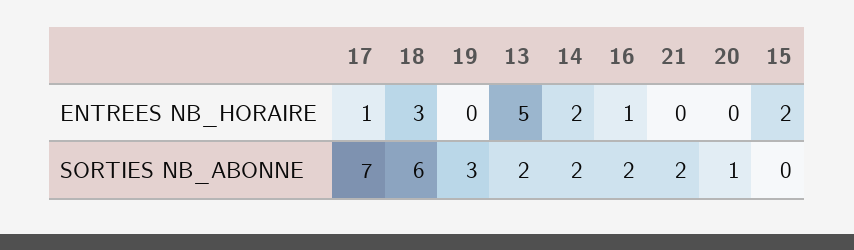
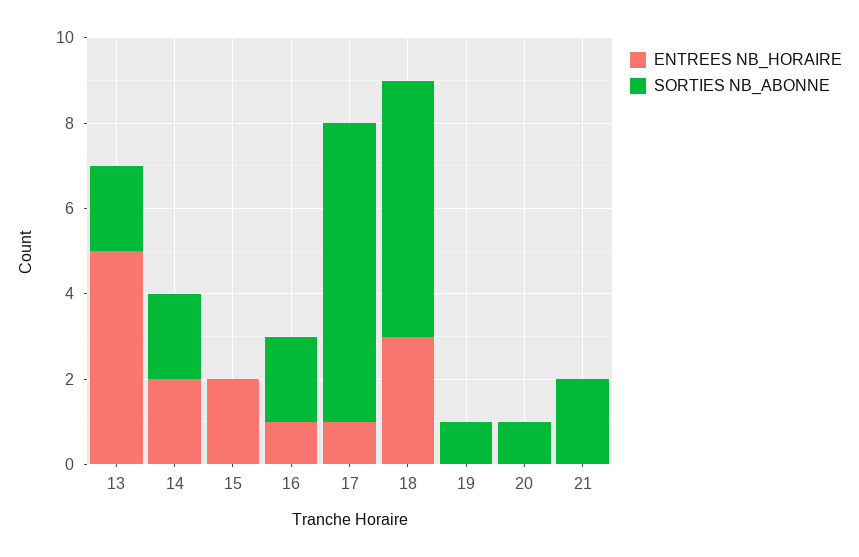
SORTIES NB_ABONNE, 19: 3 -> 1

